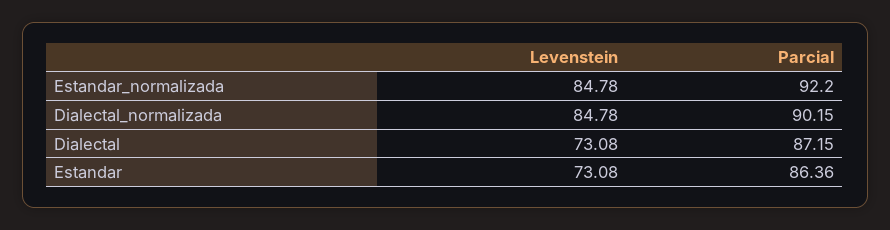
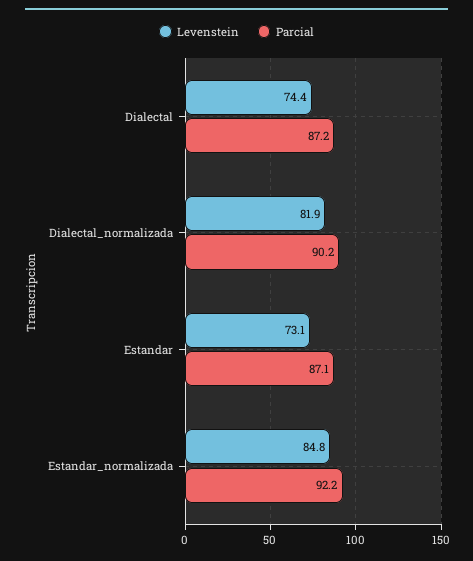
Levenstein, Dialectal_normalizada: 84.78 -> 81.9
Levenstein, Dialectal: 73.08 -> 74.4
Parcial, Estandar: 86.36 -> 87.1

